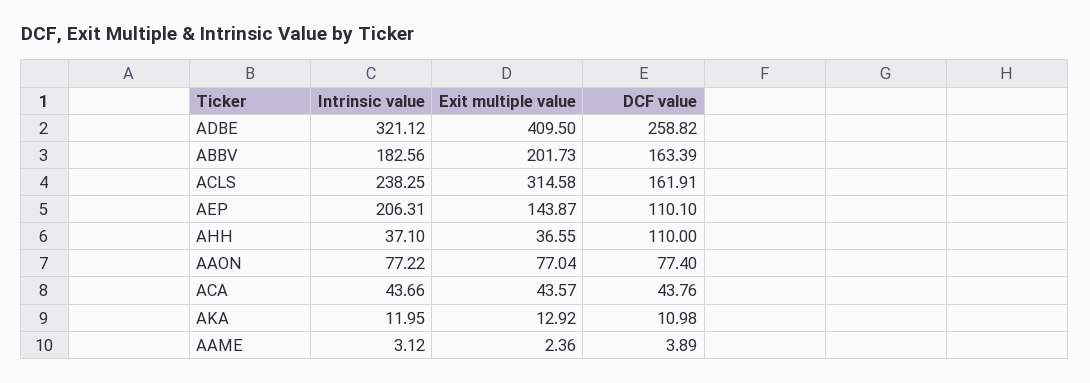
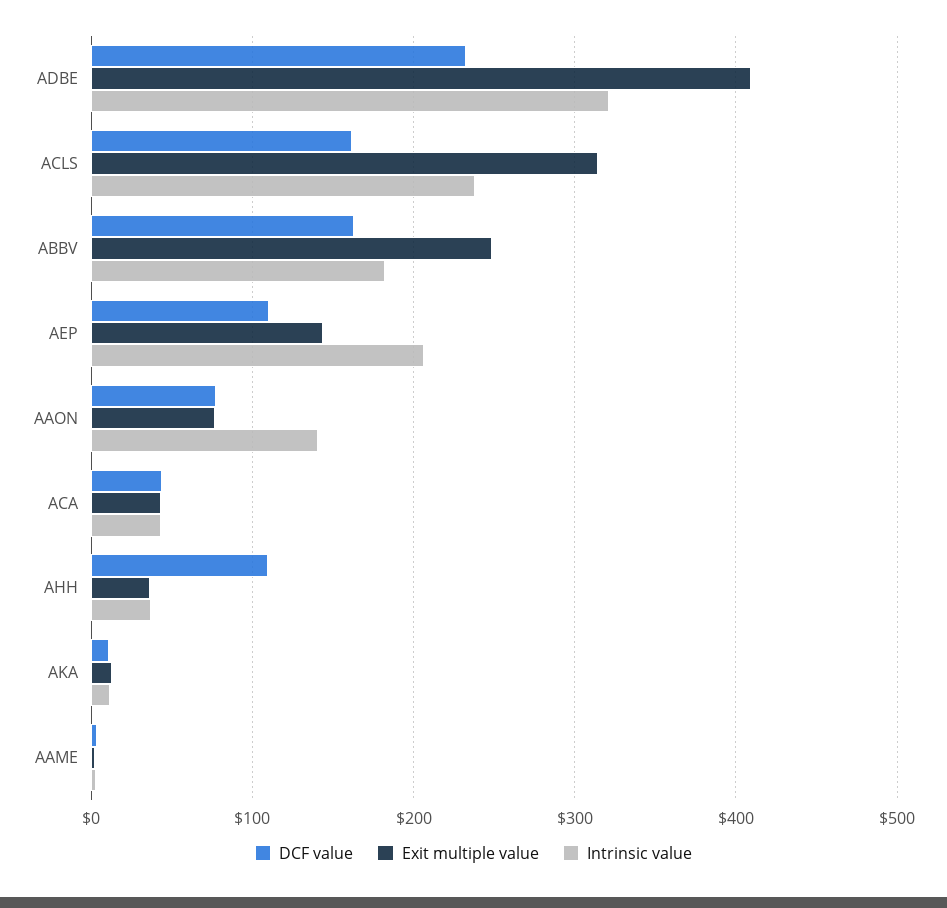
DCF value, ADBE: 258.82 -> 230
Exit multiple value, ABBV: 201.73 -> 250
Intrinsic value, AAON: 77.22 -> 140

